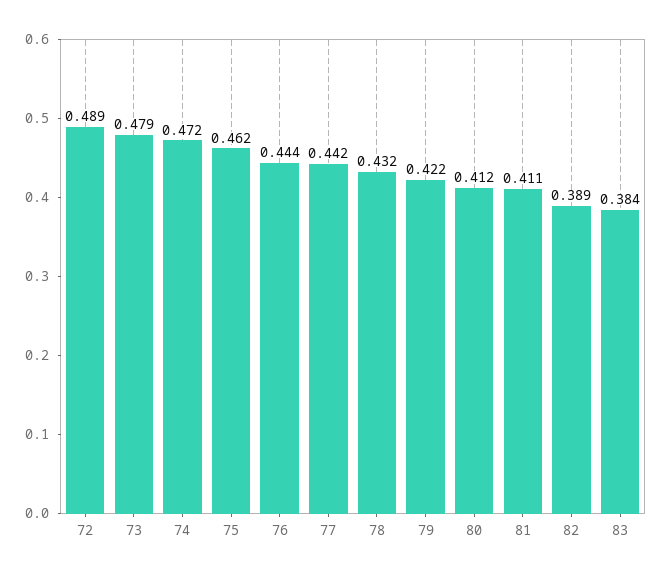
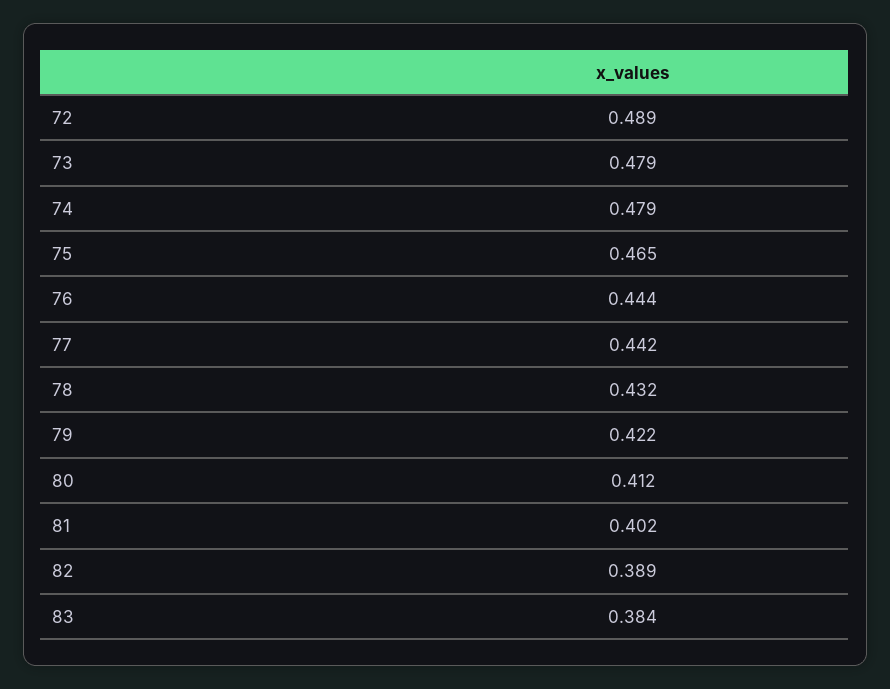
74: 0.472 -> 0.479
75: 0.462 -> 0.465
81: 0.411 -> 0.402

